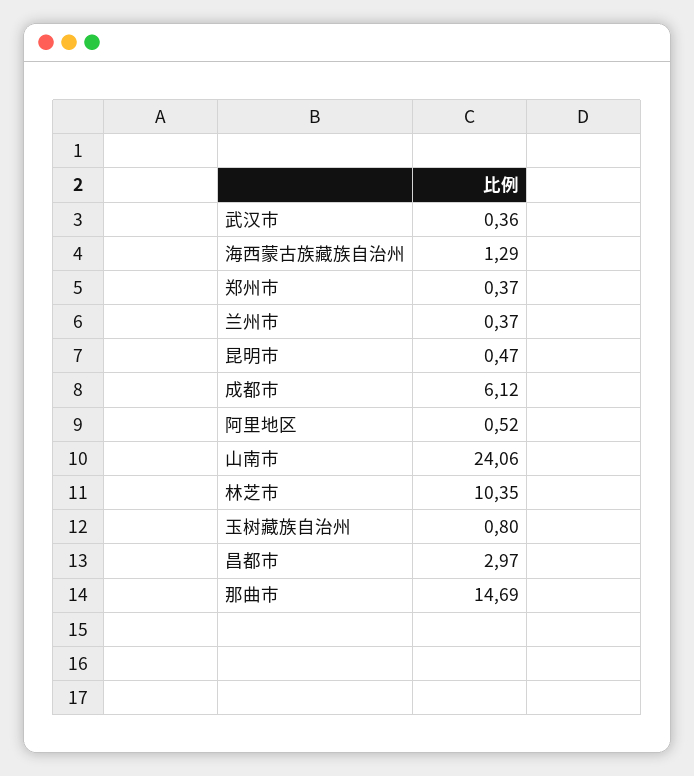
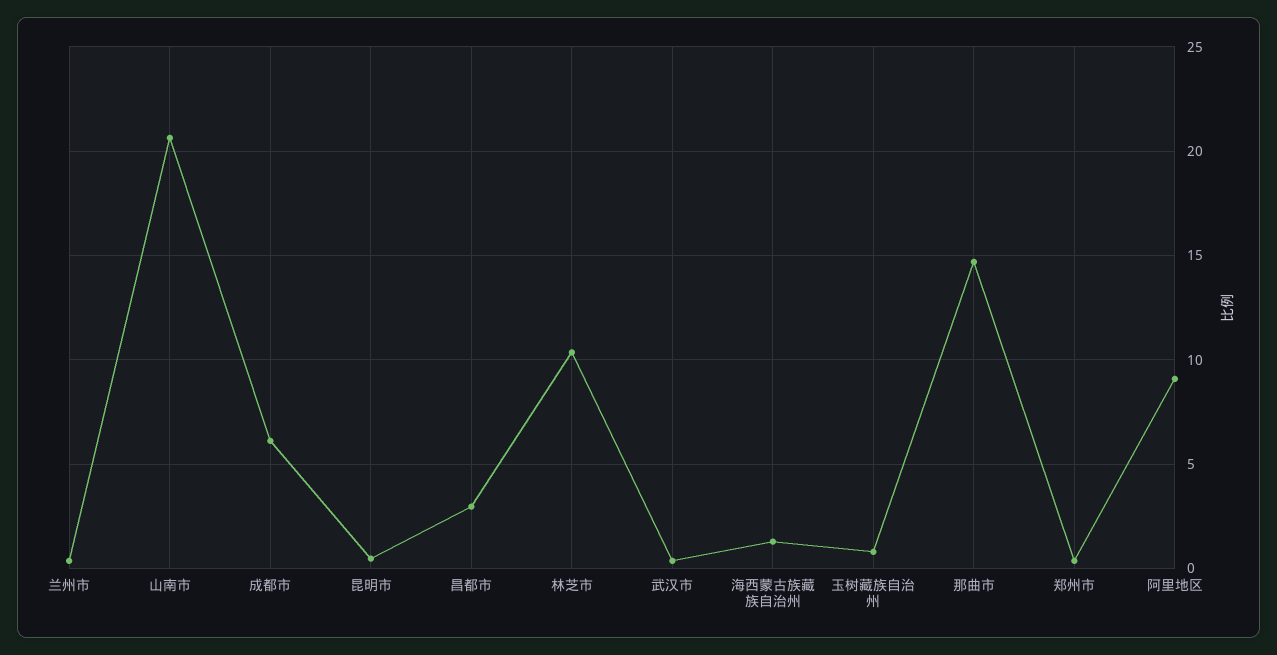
阿里地区: 0.52 -> 9
山南市: 24.06 -> 20.5

